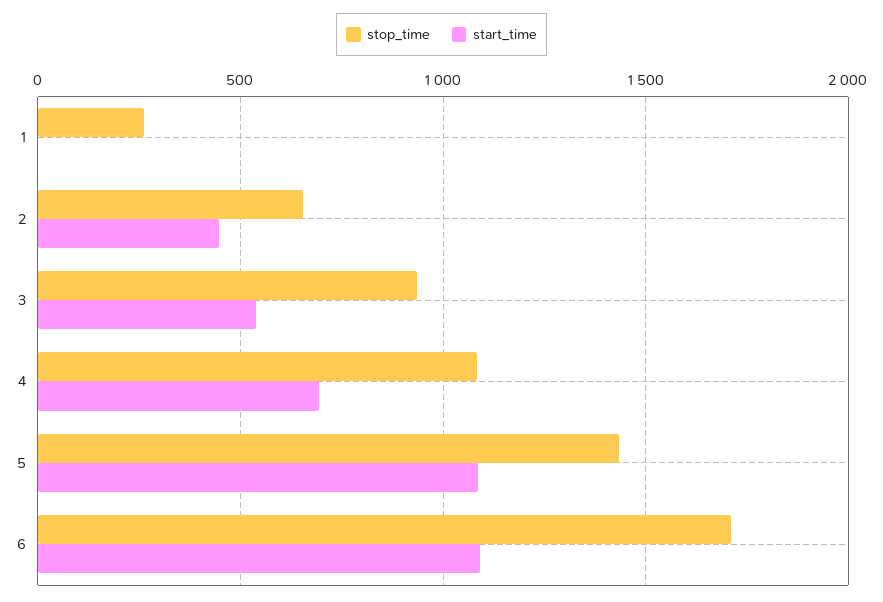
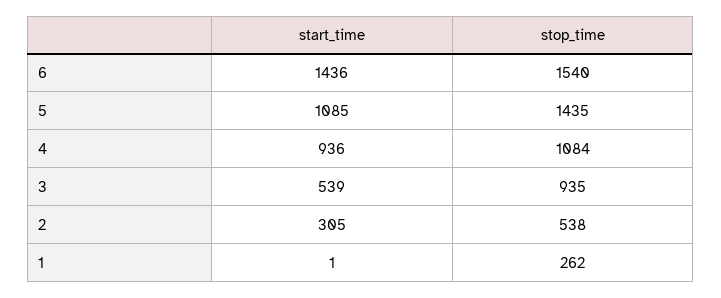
stop_time, 2: 650 -> 538
start_time, 2: 450 -> 305
start_time, 4: 700 -> 936
stop_time, 6: 1700 -> 1540
start_time, 6: 1100 -> 1436

